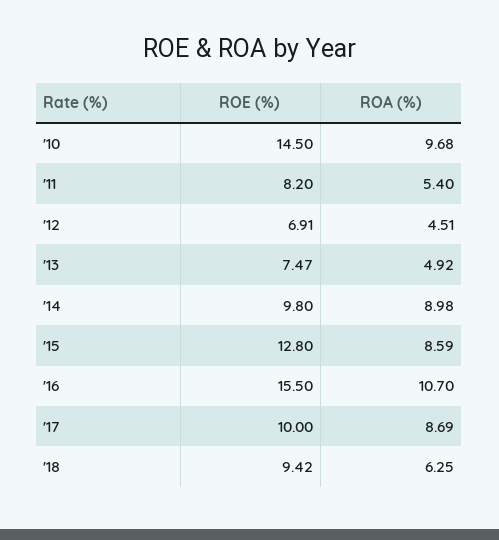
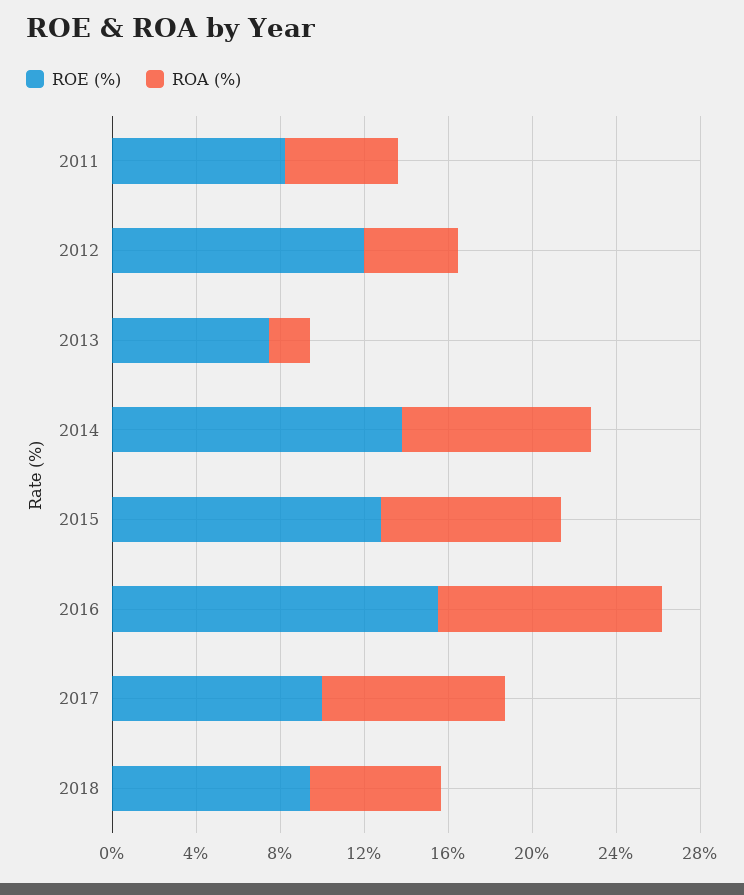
ROE (%), '10: 14.5 -> none
ROA (%), '10: 9.68 -> none
ROE (%), '12: 6.91 -> 12
ROA (%), '13: 4.92 -> 2
ROE (%), '14: 9.8 -> 14

